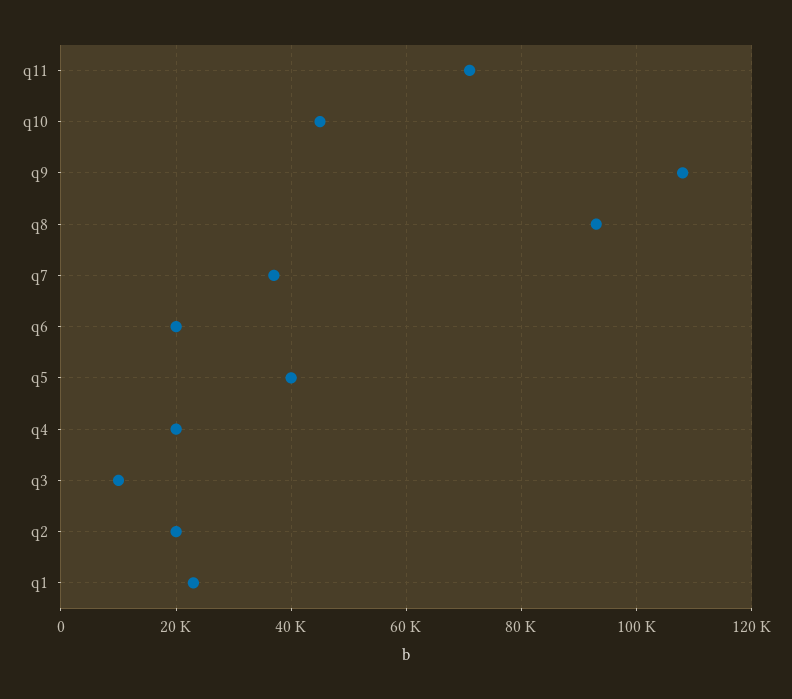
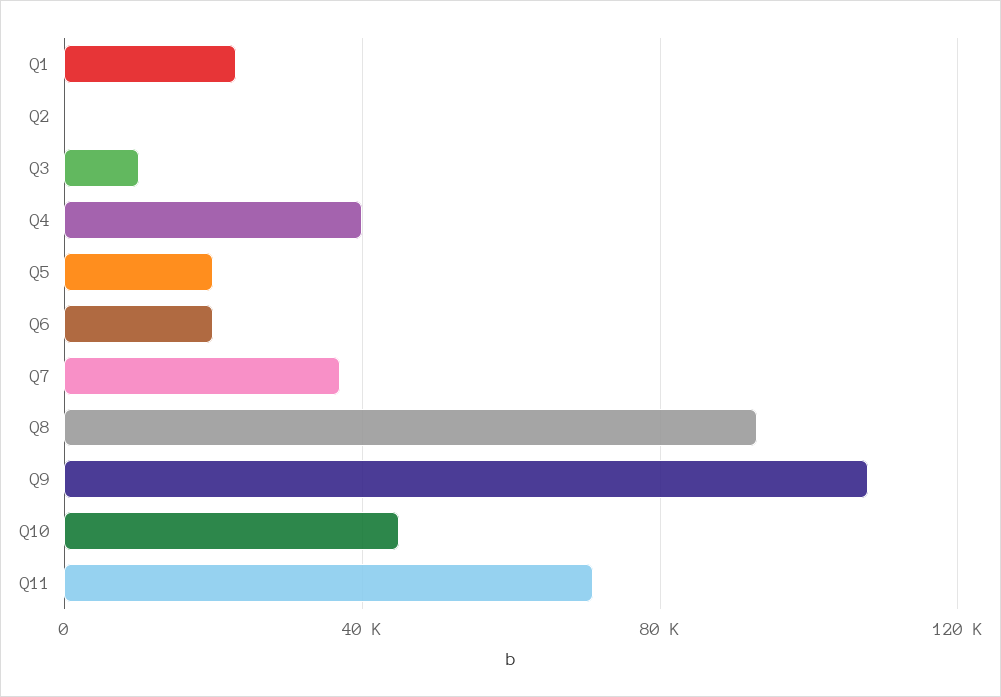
q5: 40000 -> 20000
q4: 20000 -> 40000
q2: 20000 -> 0

